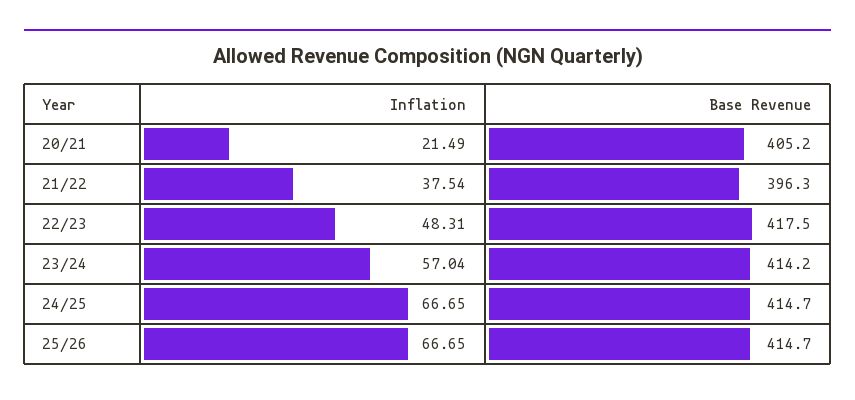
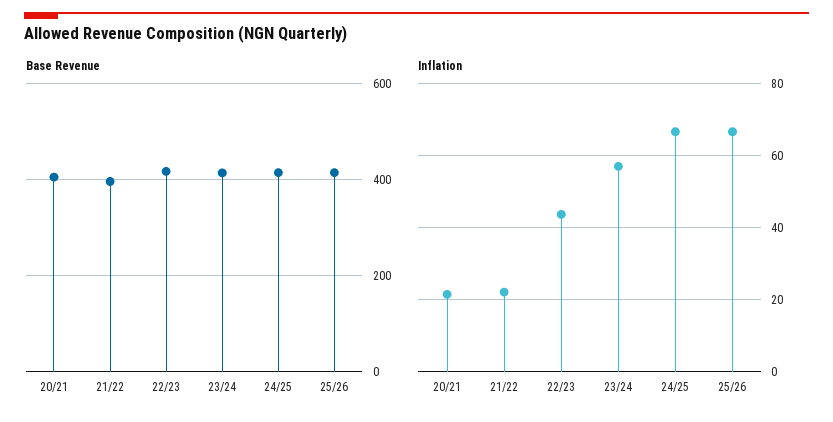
Inflation, 21/22: 37.54 -> 22
Inflation, 22/23: 48.31 -> 44

